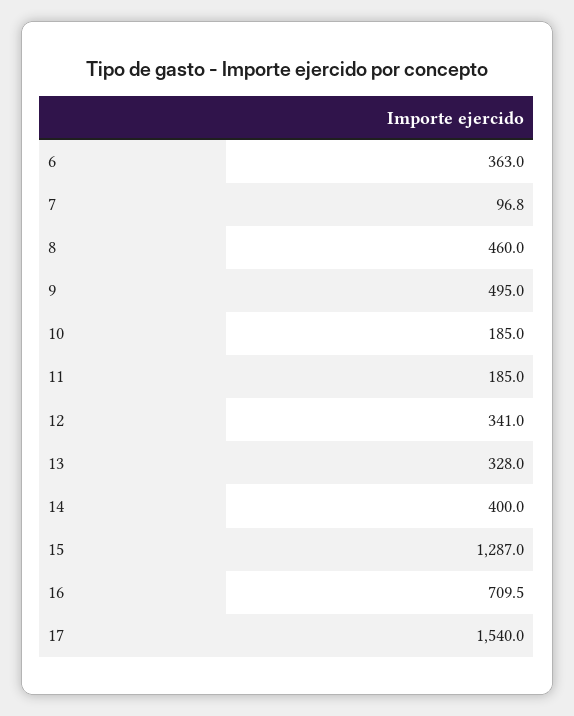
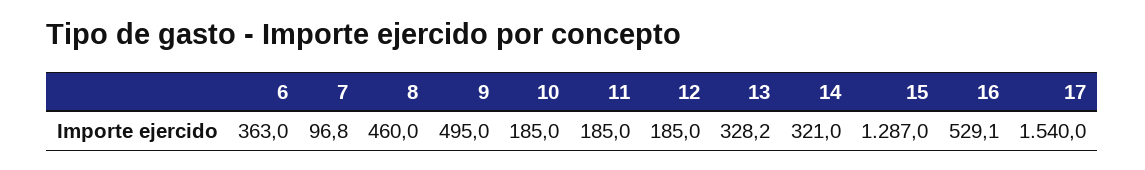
12: 341 -> 185
13: 328 -> 328.2
14: 400 -> 321
16: 709.5 -> 529.1

